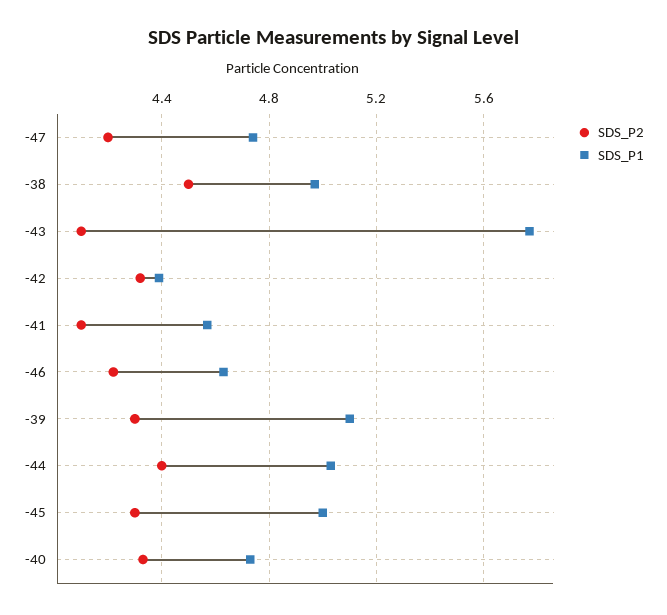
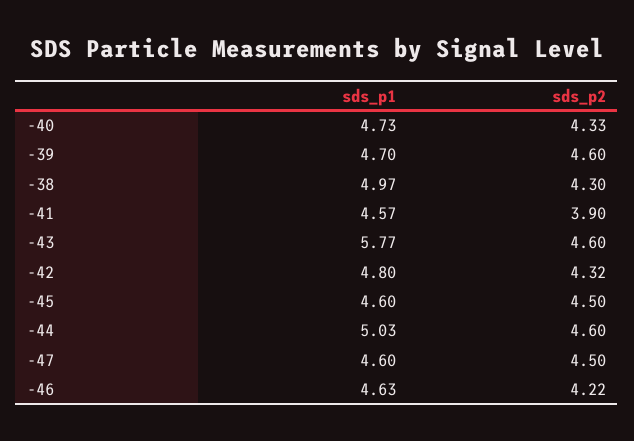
SDS_P2, -47: 4.2 -> 4.5
SDS_P1, -47: 4.75 -> 4.6
SDS_P2, -38: 4.5 -> 4.3
SDS_P2, -43: 4.1 -> 4.6
SDS_P1, -42: 4.4 -> 4.8
SDS_P2, -41: 4.1 -> 3.9
SDS_P2, -39: 4.3 -> 4.6
SDS_P1, -39: 5.1 -> 4.7
SDS_P2, -44: 4.4 -> 4.6
SDS_P2, -45: 4.3 -> 4.5
SDS_P1, -45: 5 -> 4.6

